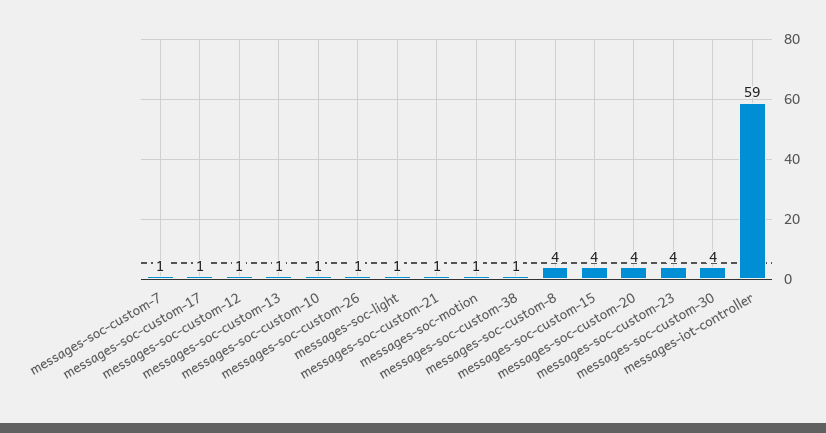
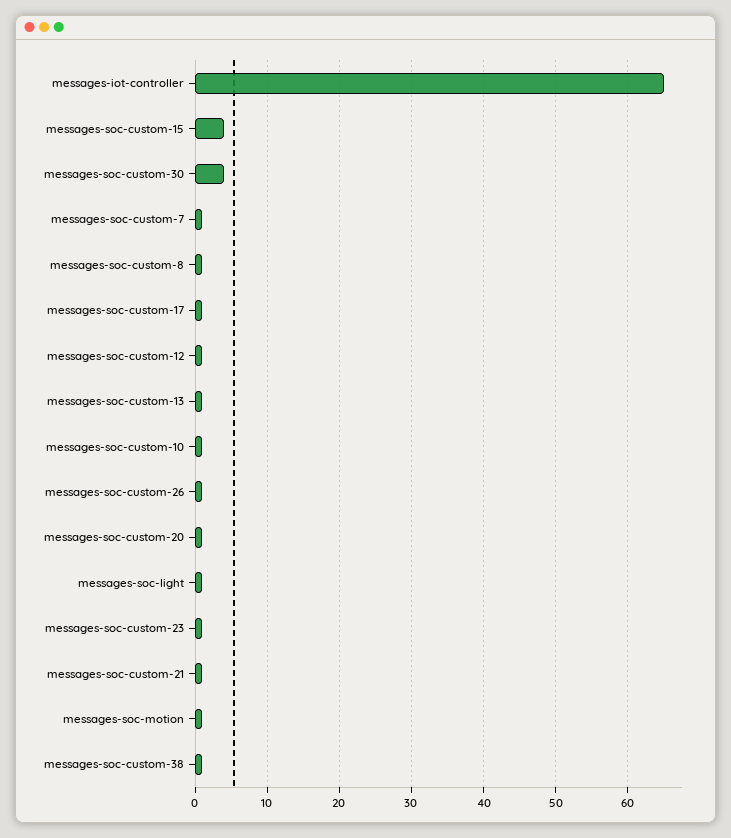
messages-soc-custom-8: 4 -> 1
messages-soc-custom-20: 4 -> 1
messages-soc-custom-23: 4 -> 1
messages-iot-controller: 59 -> 65

